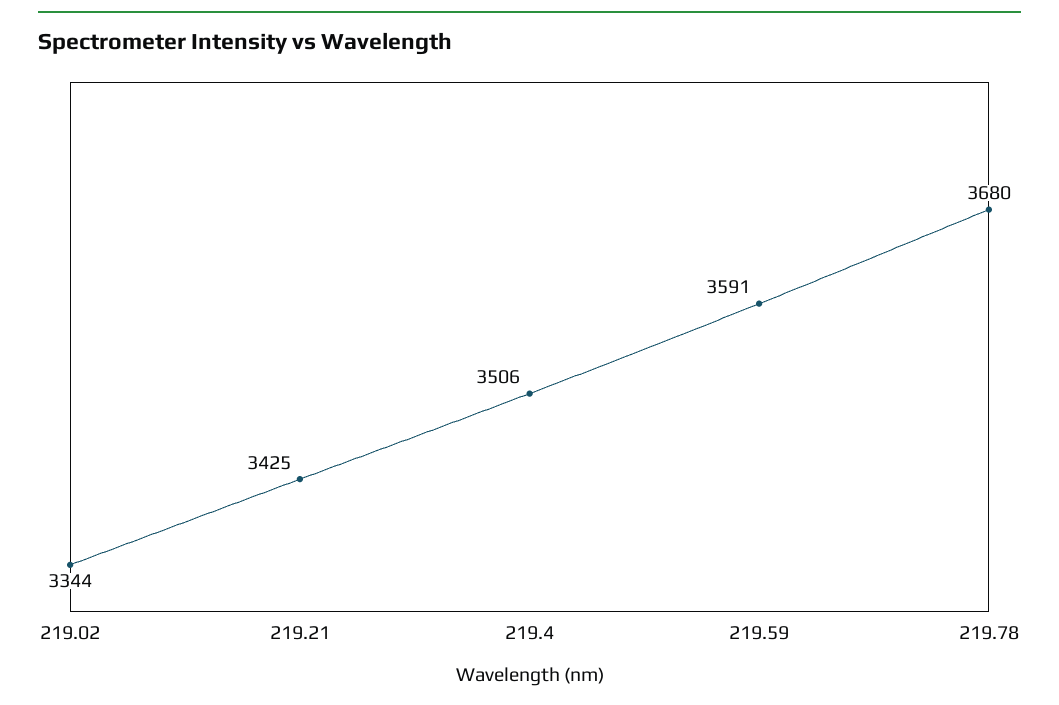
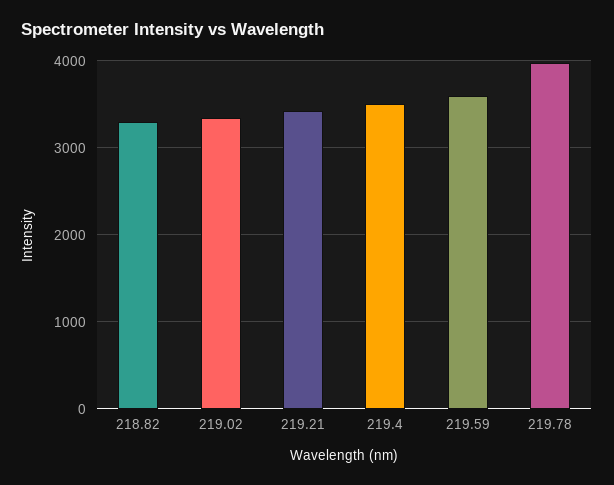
219.78: 3680 -> 4000
218.82: none -> 3300

